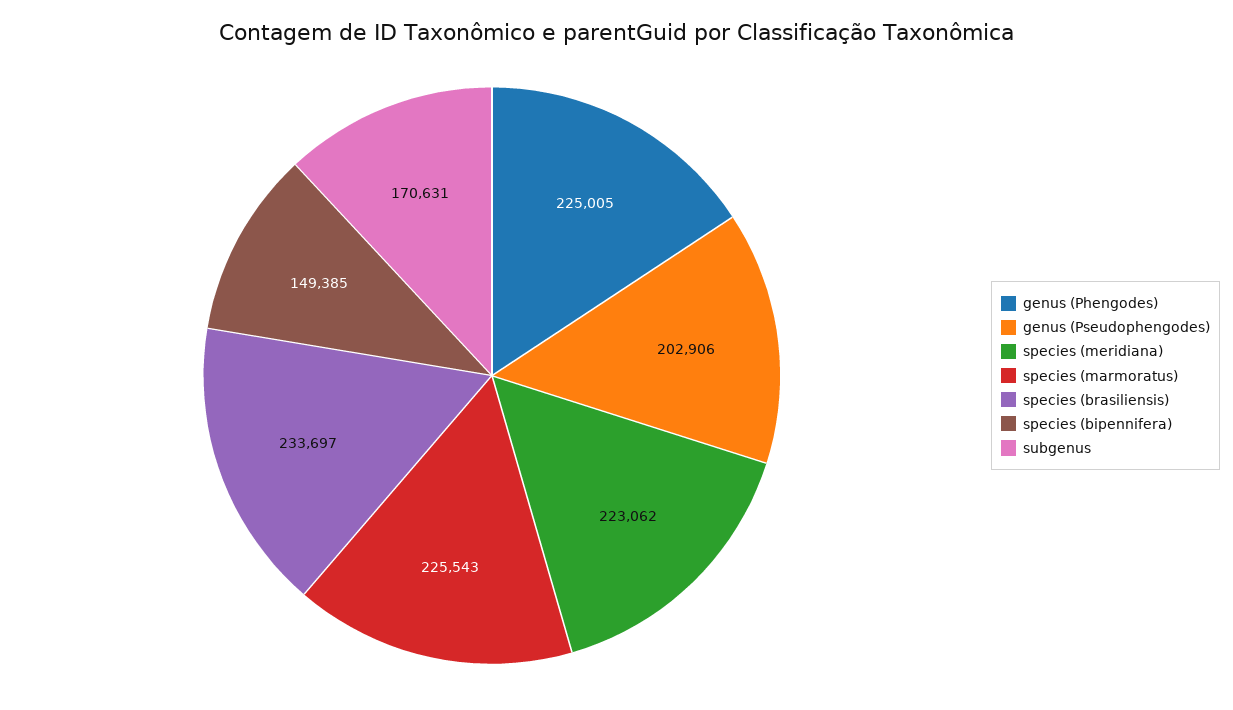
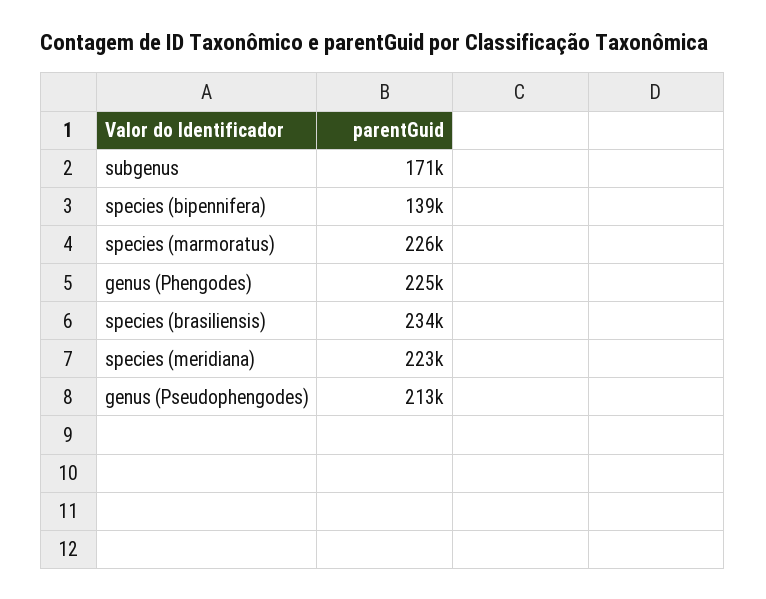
genus (Pseudophengodes): 202906 -> 213000
species (bipennifera): 149385 -> 139000

